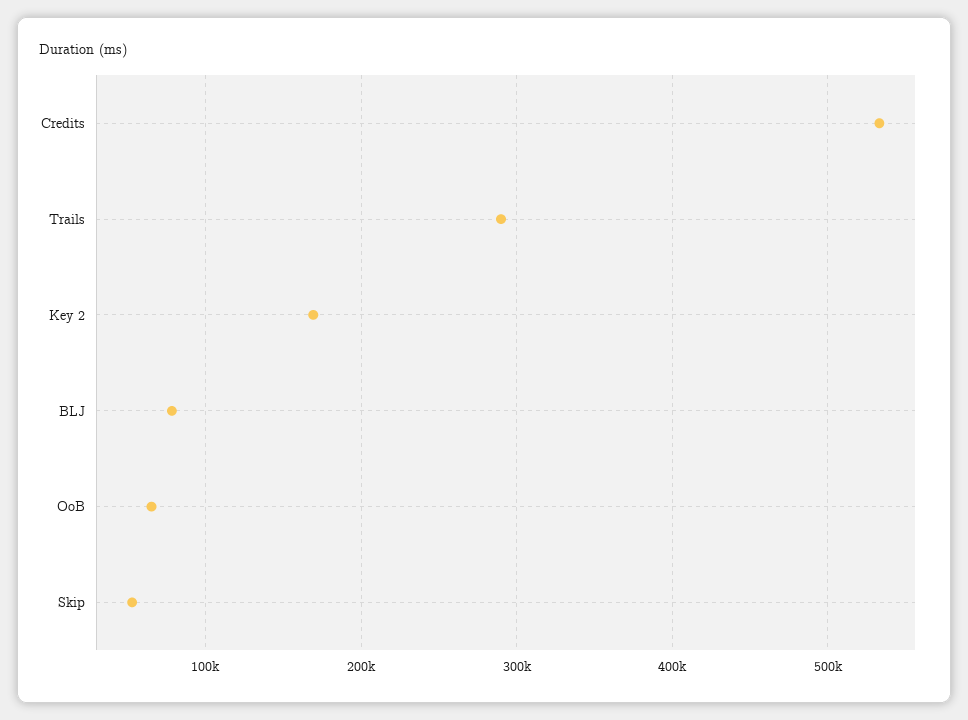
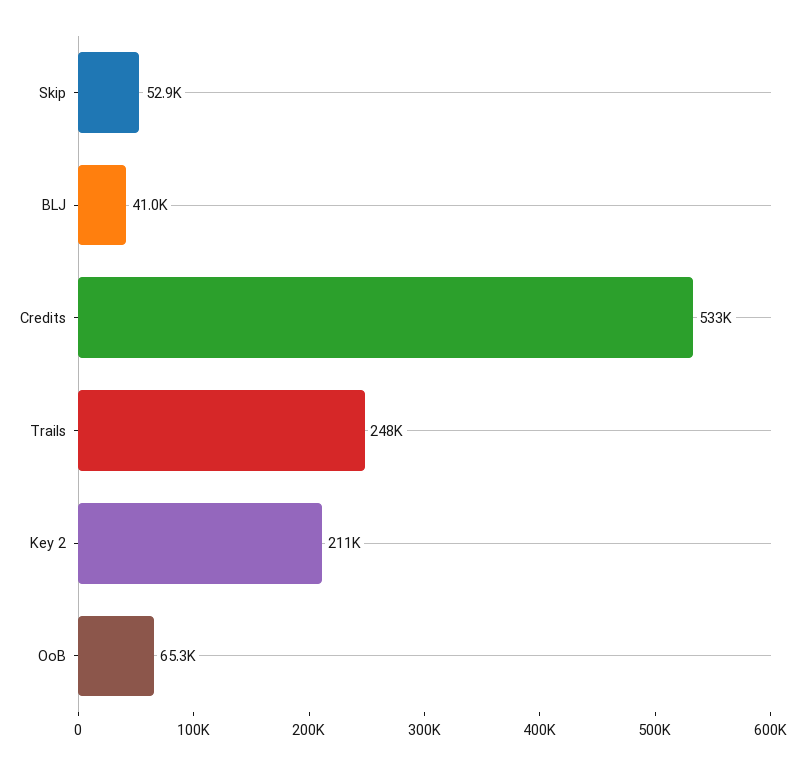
Trails: 290000 -> 248000
Key 2: 170000 -> 211000
BLJ: 80000 -> 41000

